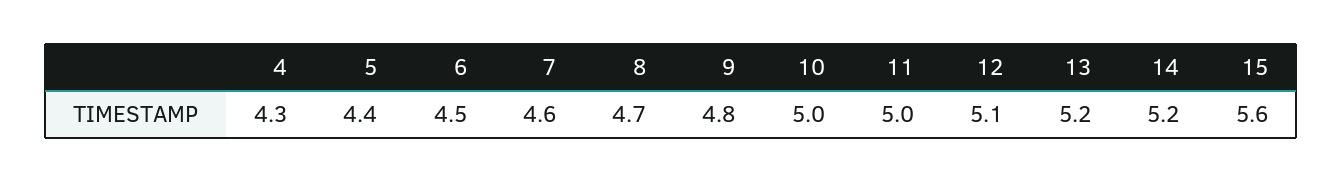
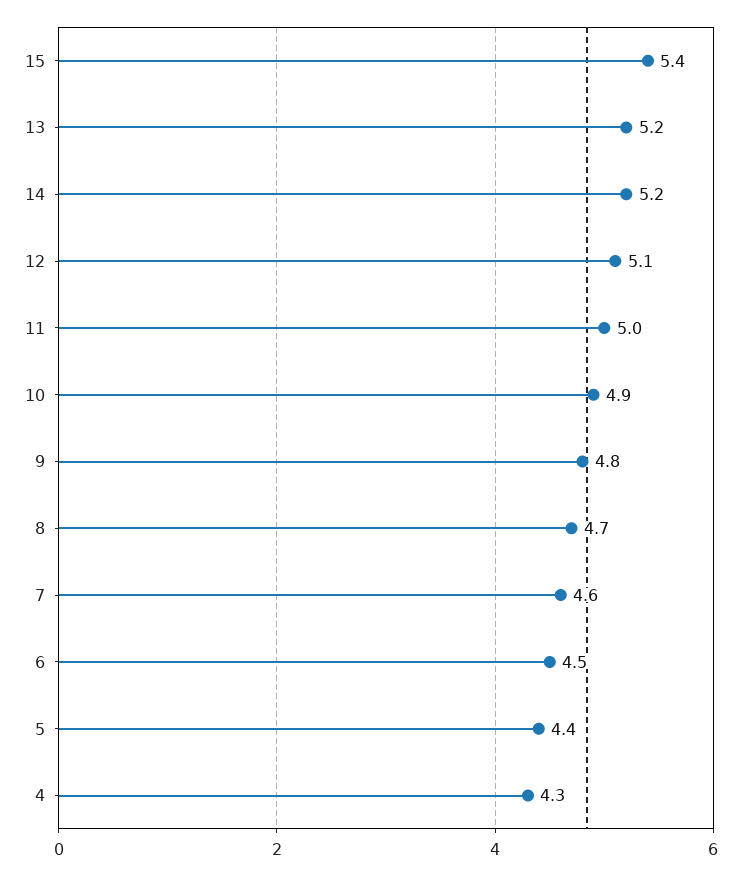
10: 5 -> 4.9
15: 5.6 -> 5.4

